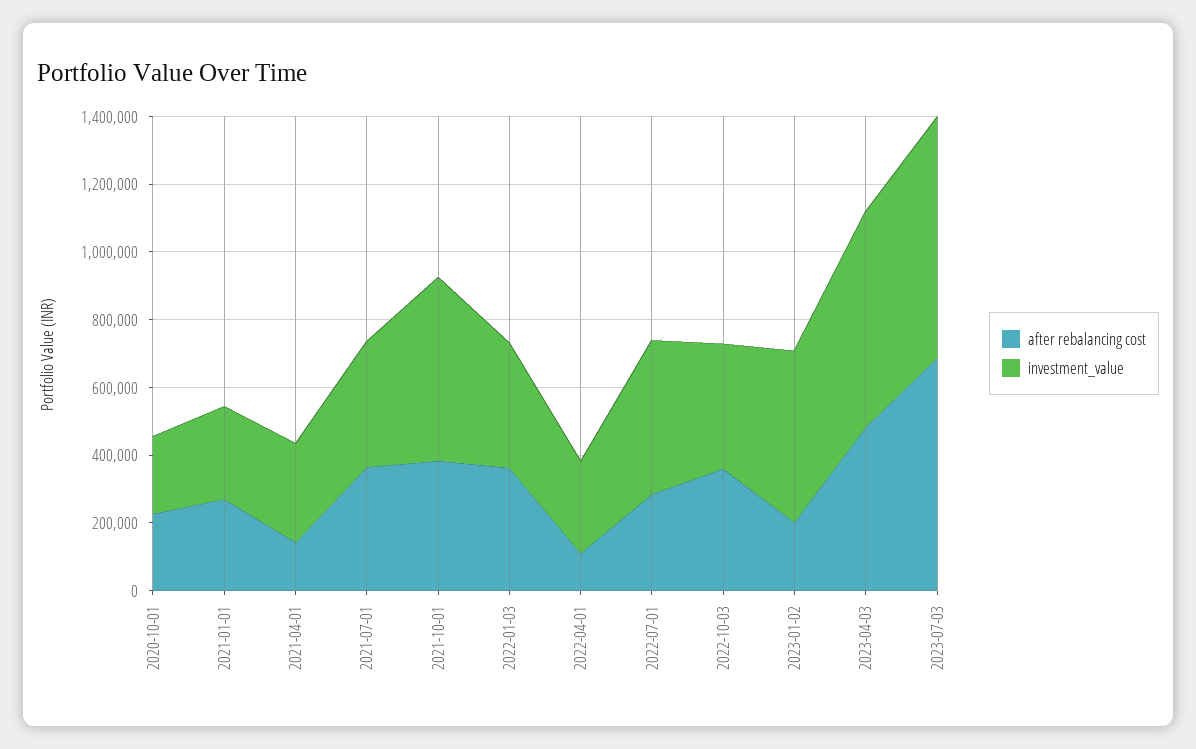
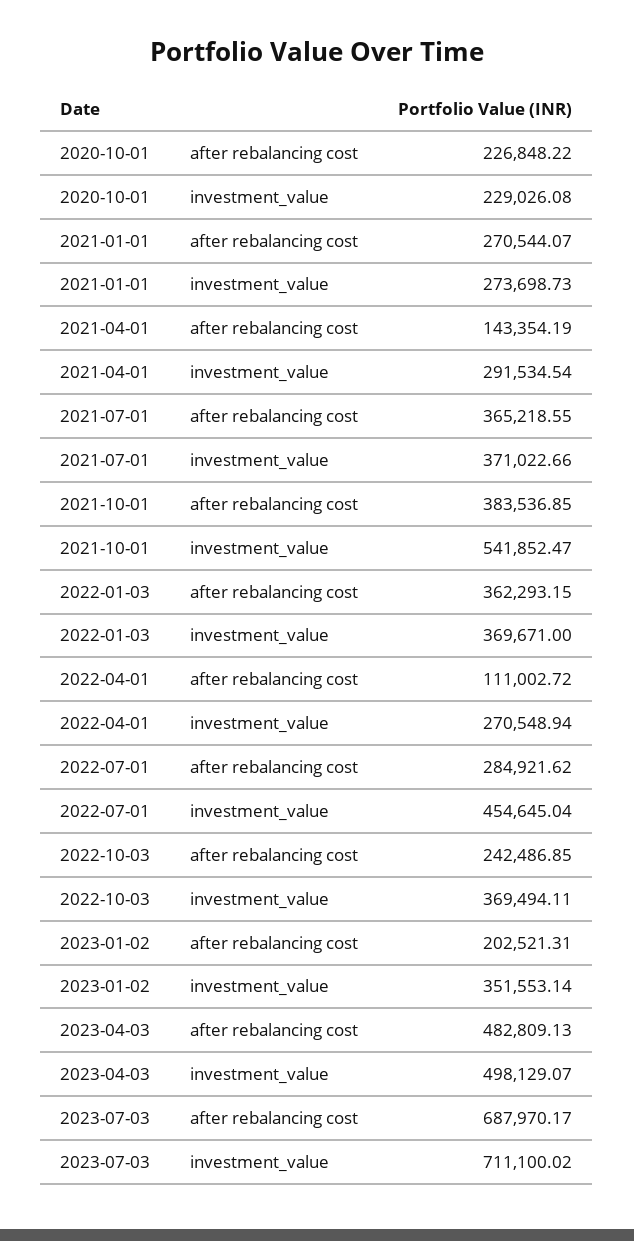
after rebalancing cost, 2022-10-03: 350000 -> 242486.85
investment_value, 2023-01-02: 500000 -> 351553.14
investment_value, 2023-04-03: 650000 -> 498129.07

